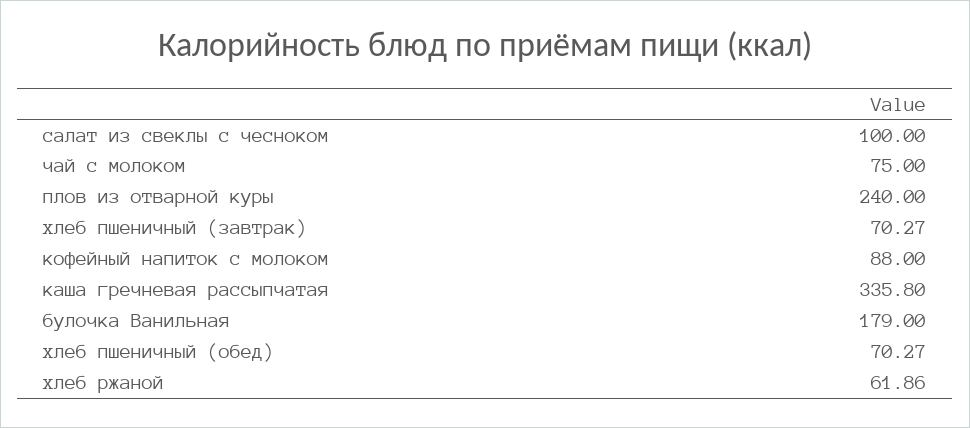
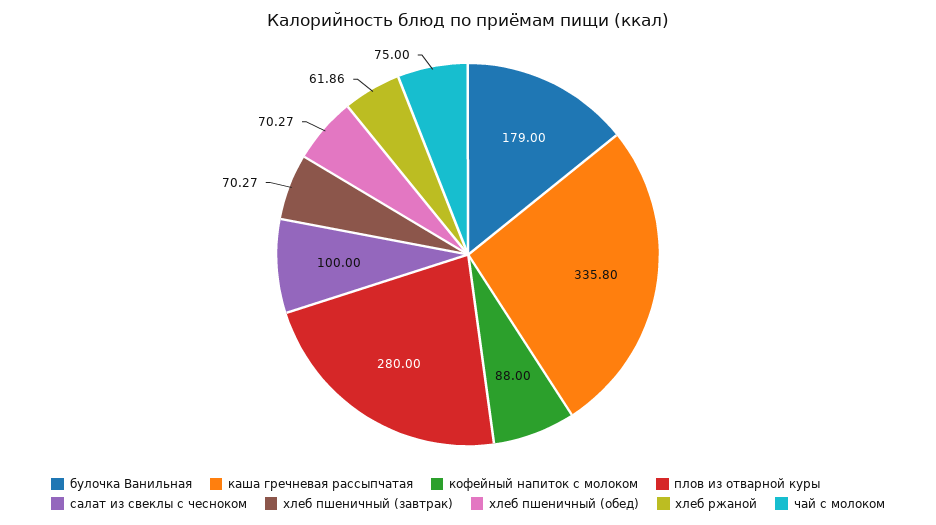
плов из отварной куры: 240 -> 280

